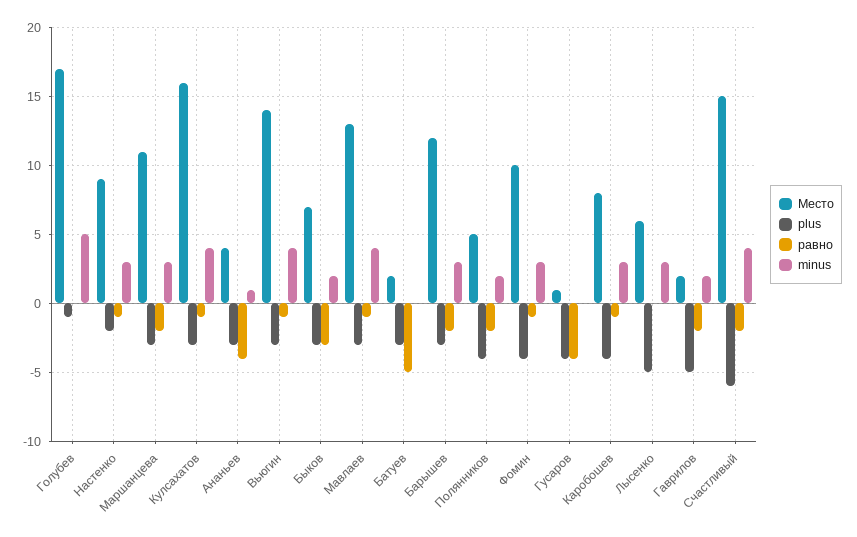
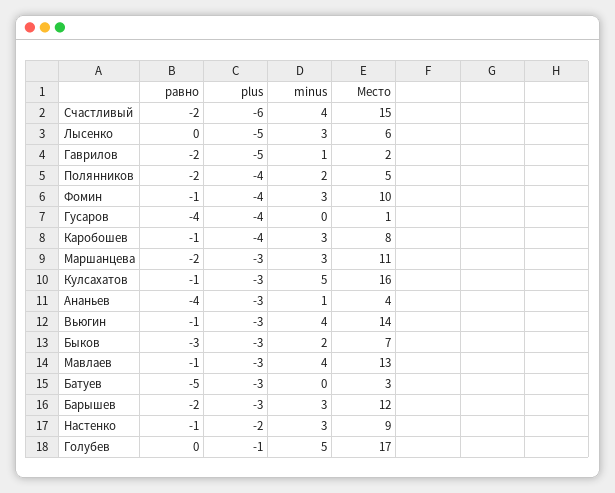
minus, Кулсахатов: 4 -> 5
Место, Батуев: 2 -> 3
minus, Гаврилов: 2 -> 1

